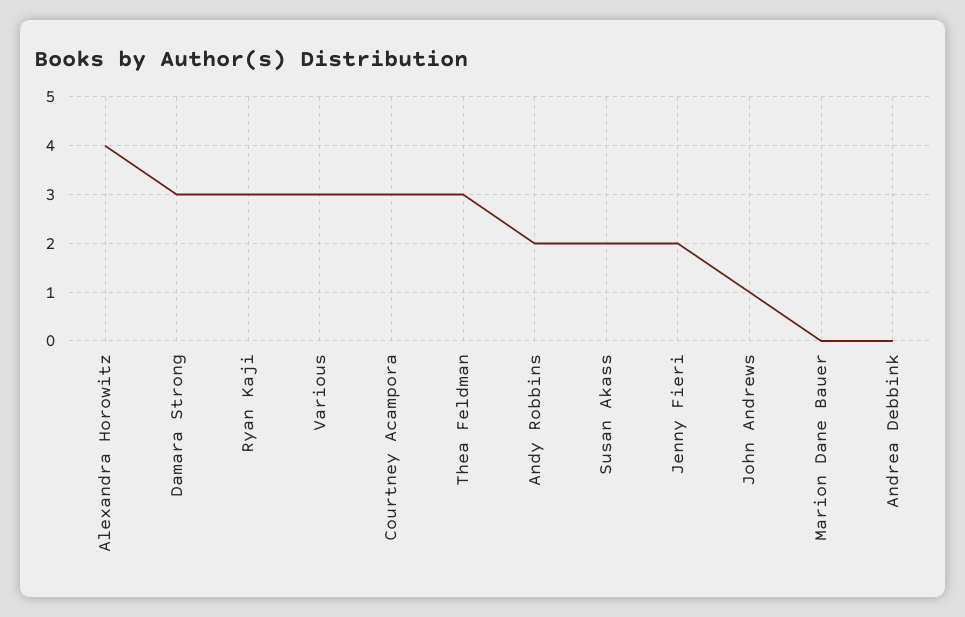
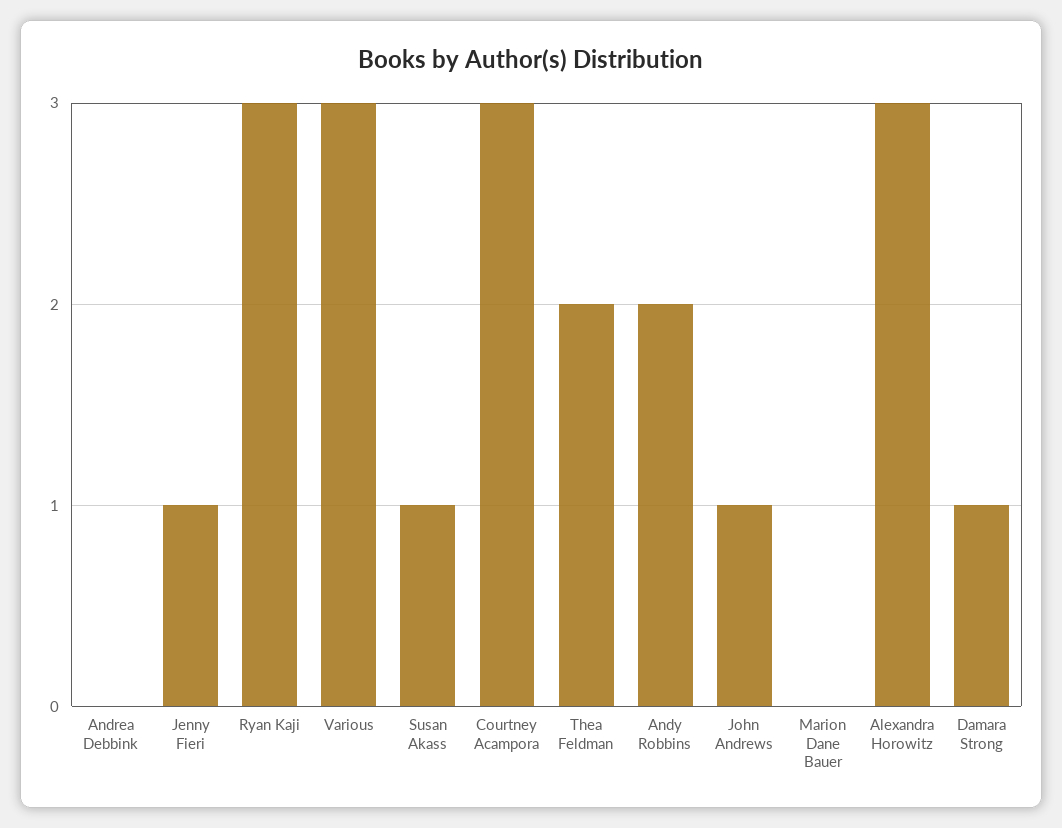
Alexandra Horowitz: 4 -> 3
Damara Strong: 3 -> 1
Thea Feldman: 3 -> 2
Susan Akass: 2 -> 1
Jenny Fieri: 2 -> 1

